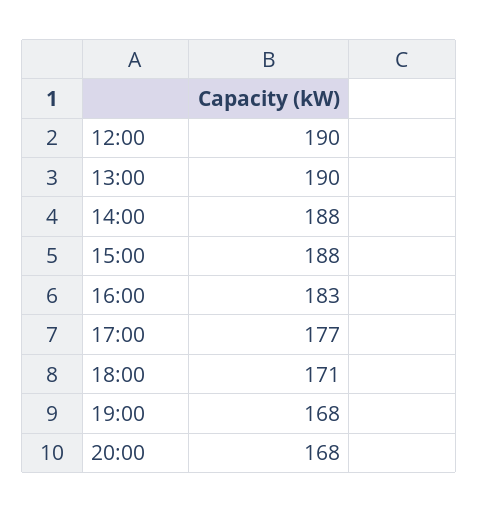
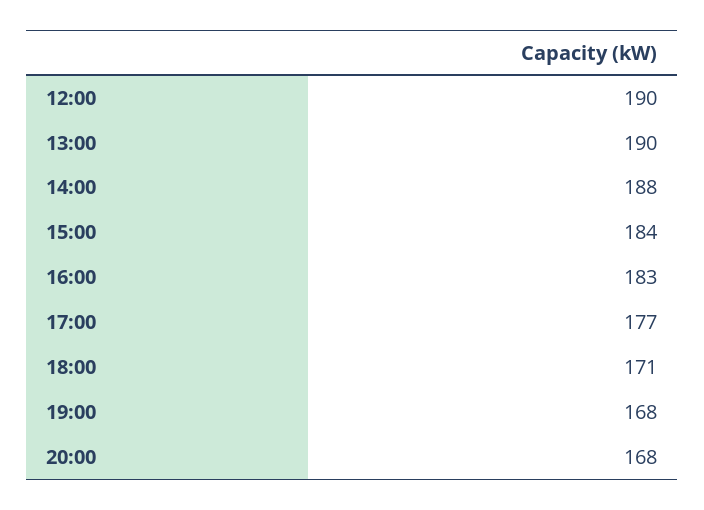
15:00: 188 -> 184

